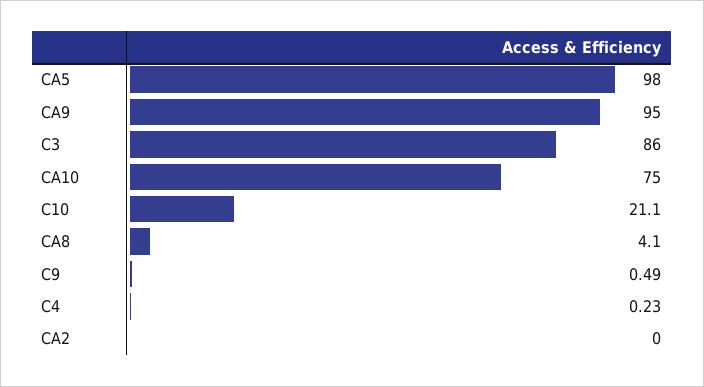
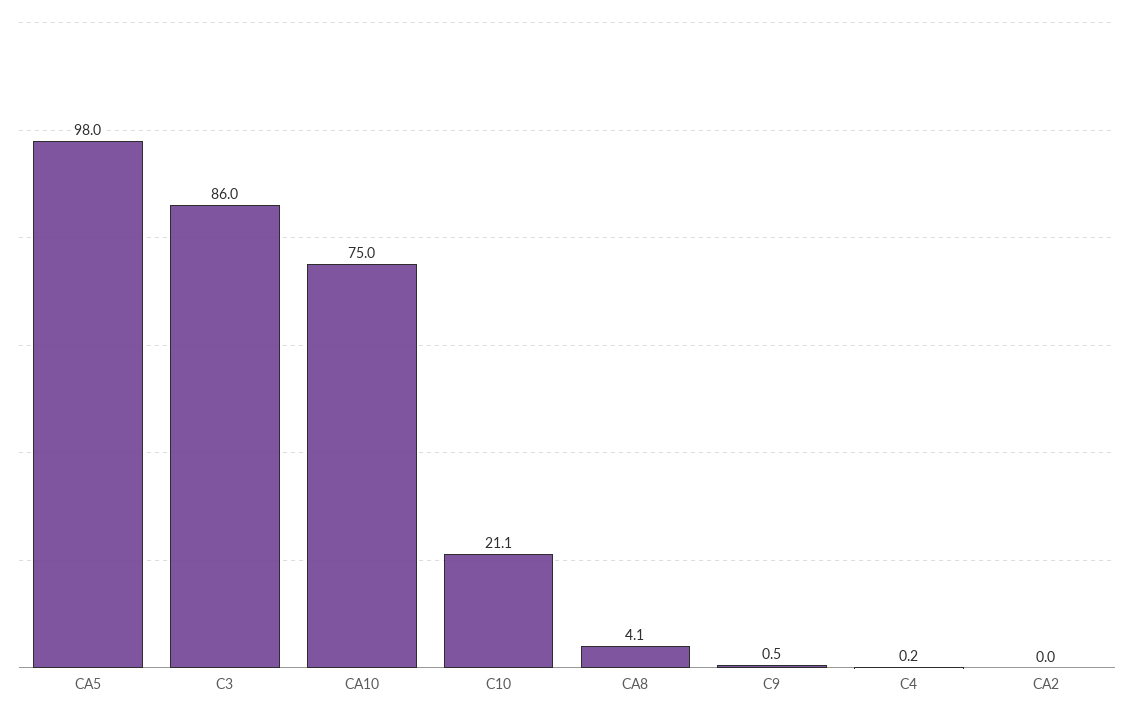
CA9: 95 -> none

